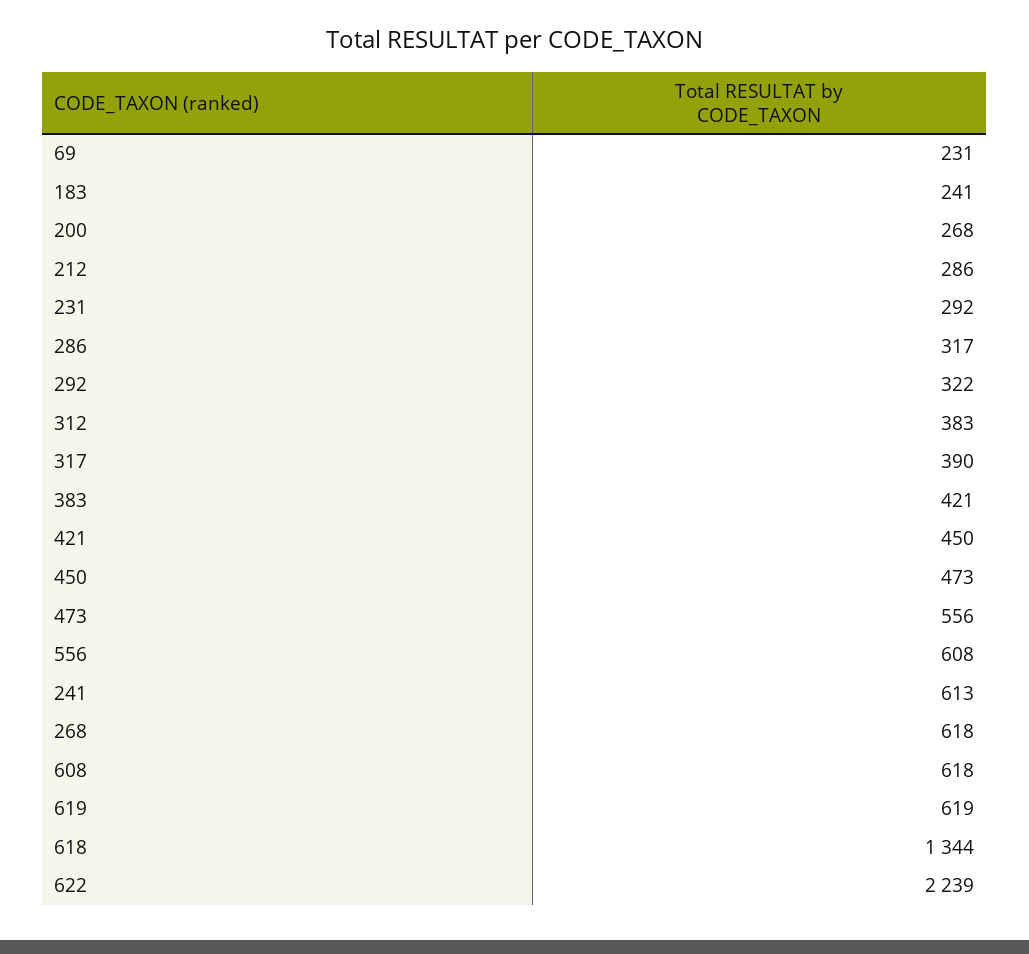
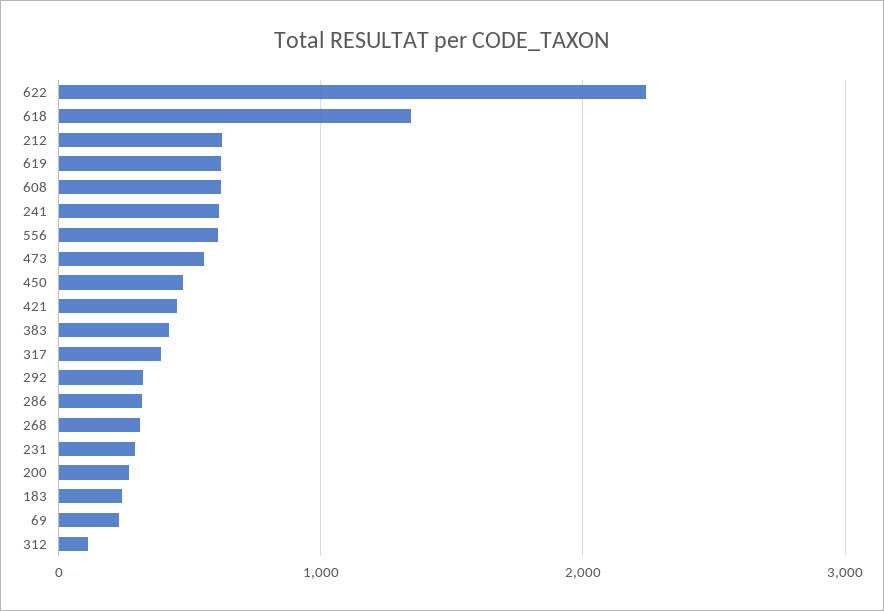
212: 286 -> 600
312: 383 -> 100
268: 618 -> 300

